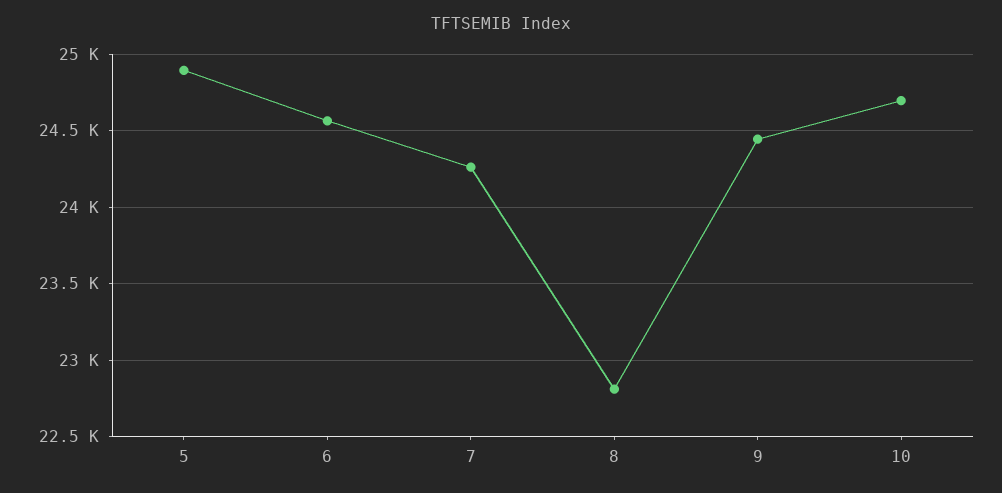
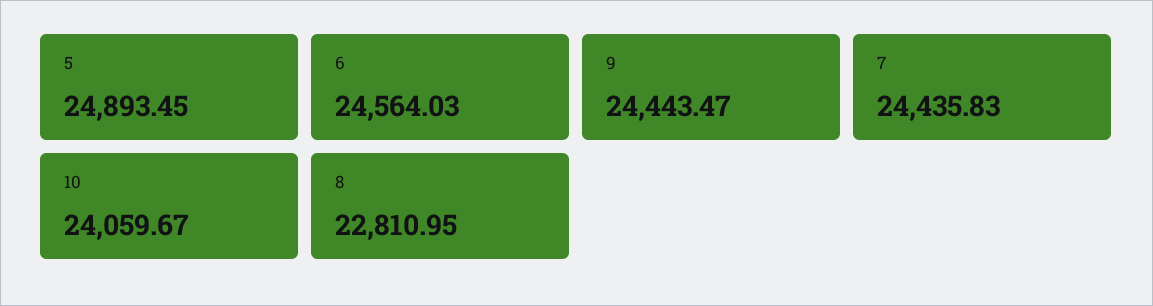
7: 24250 -> 24435.83
10: 24700 -> 24059.67

